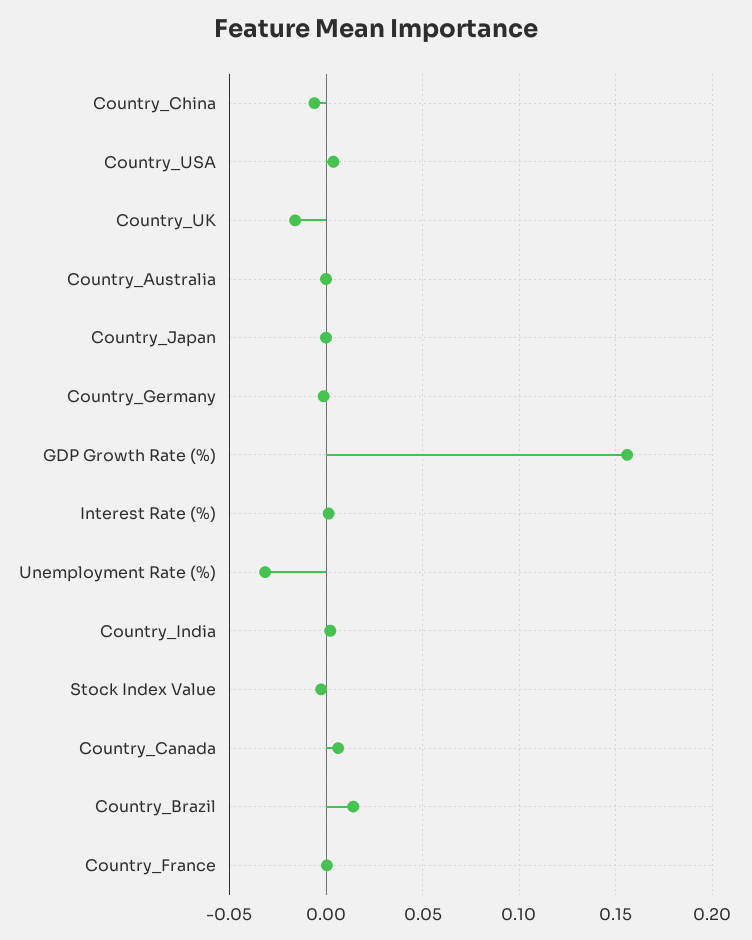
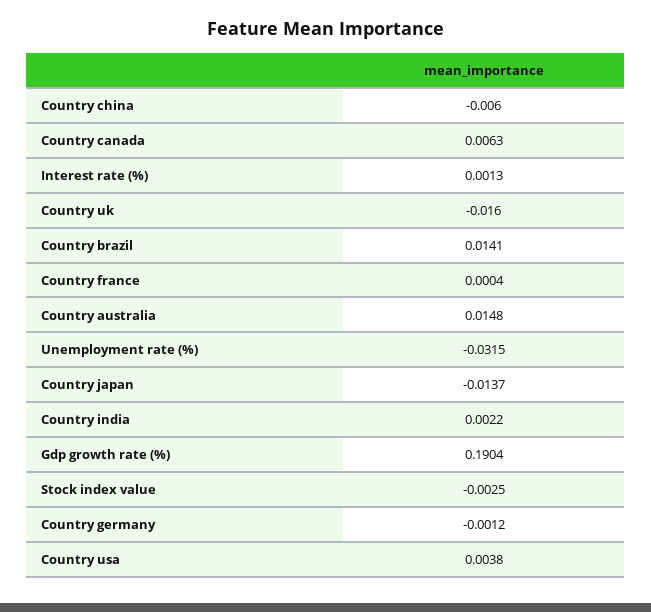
Country_Australia: 0 -> 0.0148
Country_Japan: 0 -> -0.0137
GDP Growth Rate (%): 0.155 -> 0.1904

